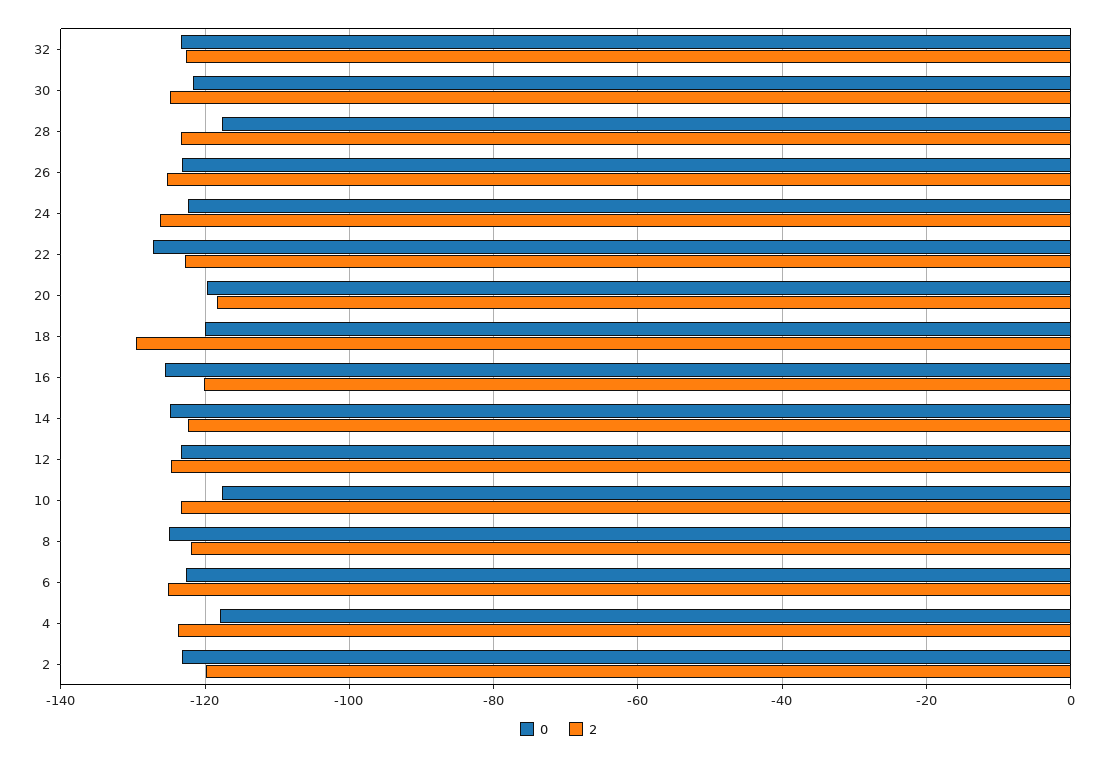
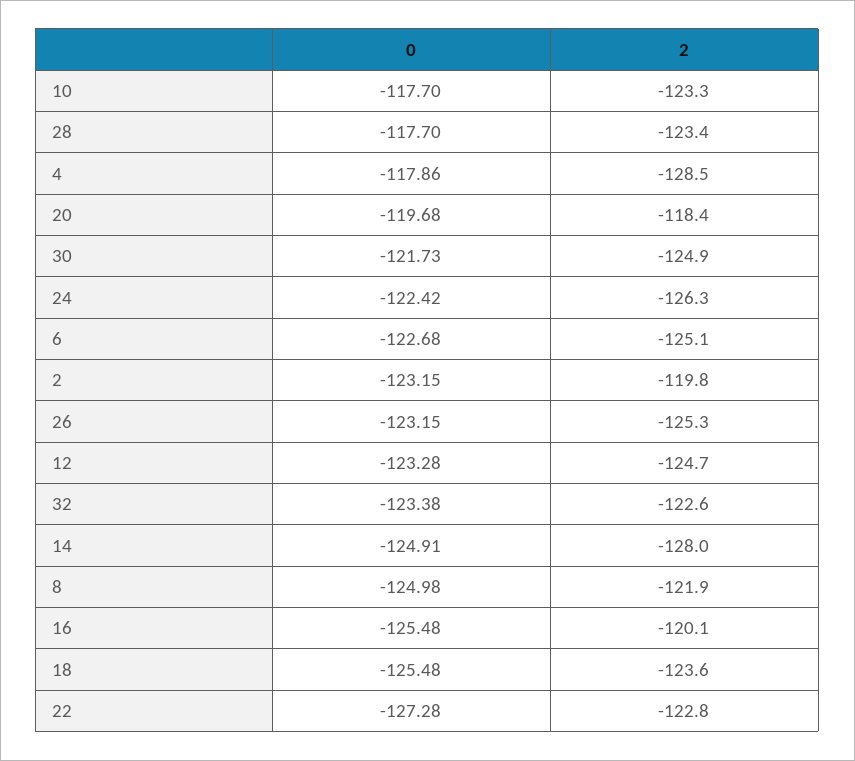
0, 18: -120 -> -125.48
2, 18: -130 -> -123.6
2, 14: -122 -> -128
2, 4: -124 -> -128.5

